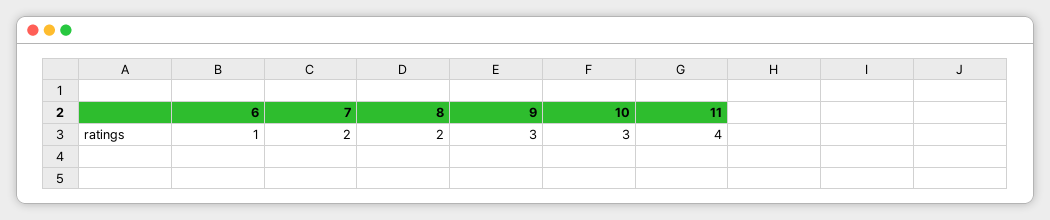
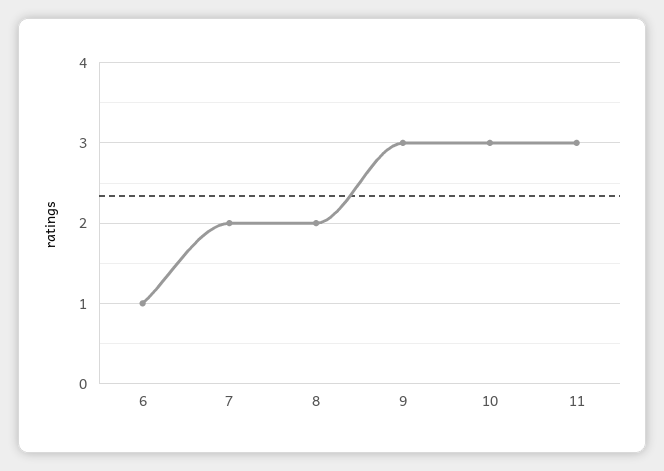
11: 4 -> 3

